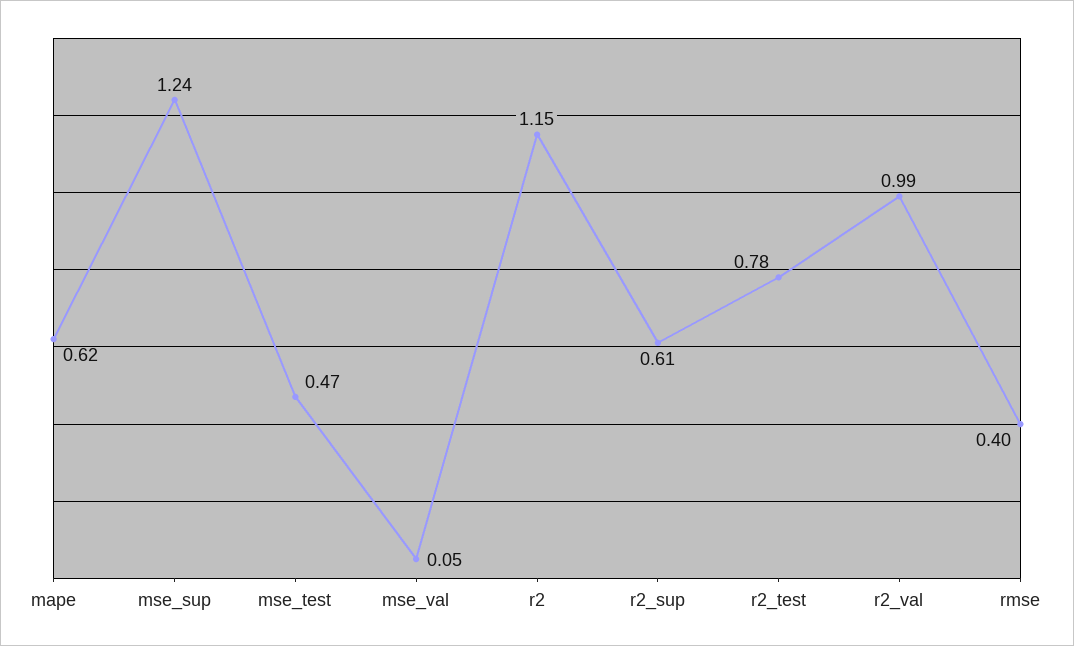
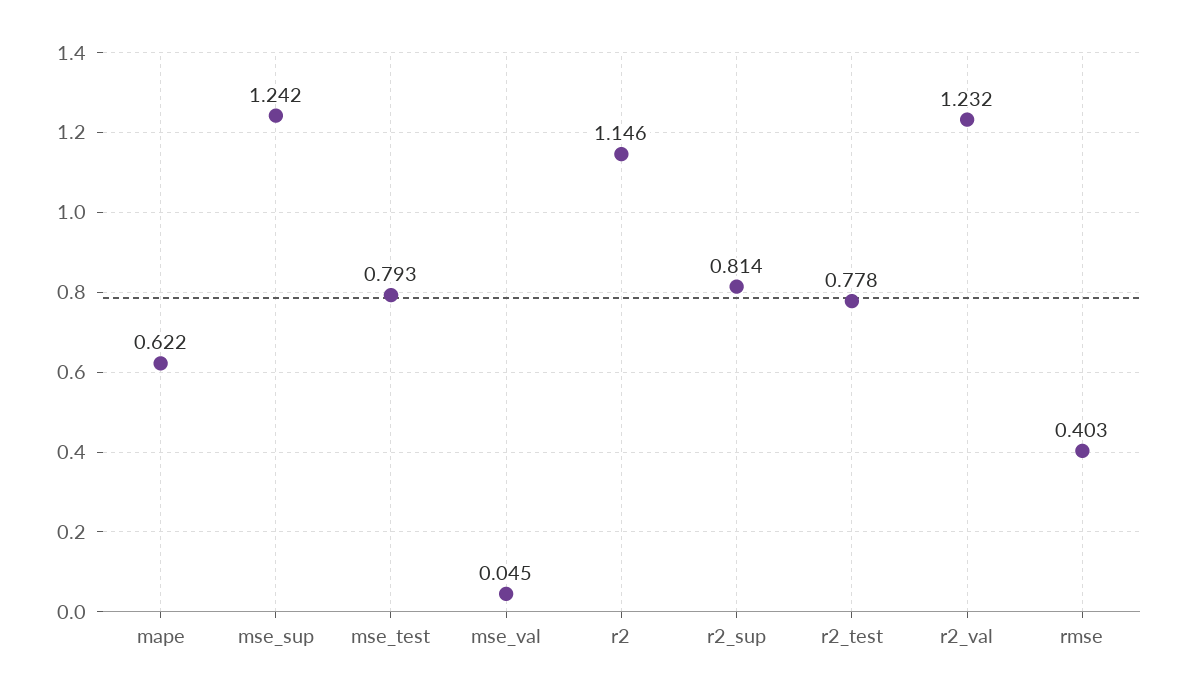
mse_test: 0.47 -> 0.793
r2_sup: 0.61 -> 0.814
r2_val: 0.99 -> 1.232

